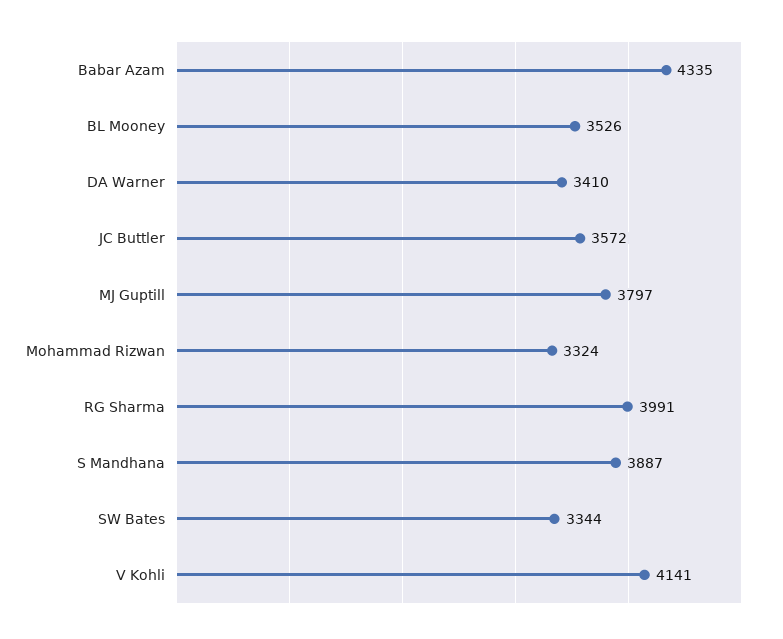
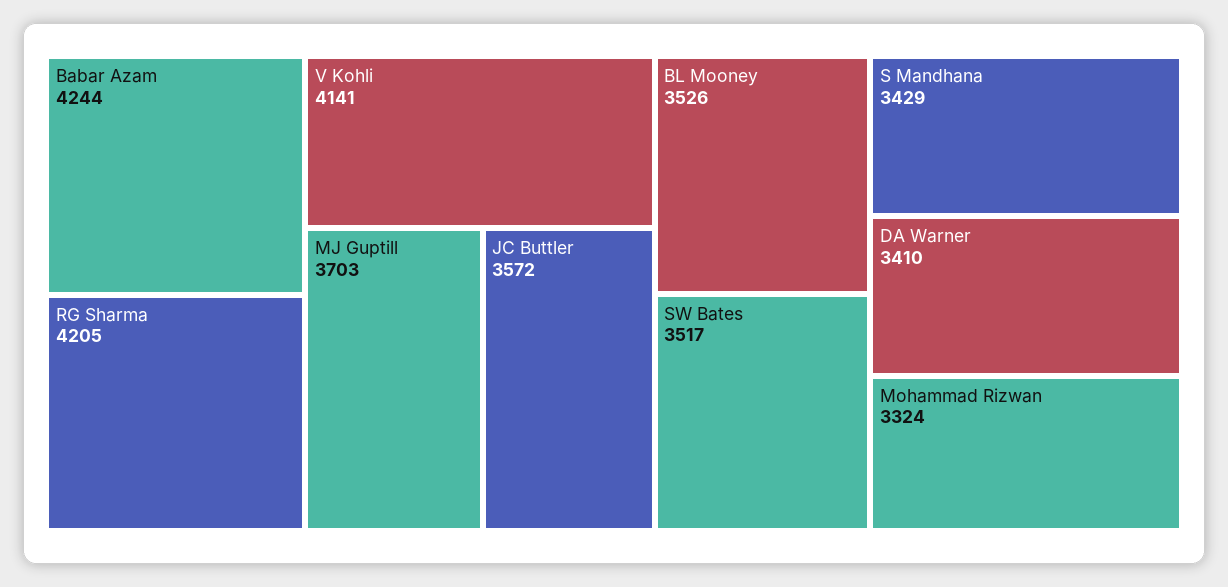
Babar Azam: 4335 -> 4244
MJ Guptill: 3797 -> 3703
RG Sharma: 3991 -> 4205
S Mandhana: 3887 -> 3429
SW Bates: 3344 -> 3517

